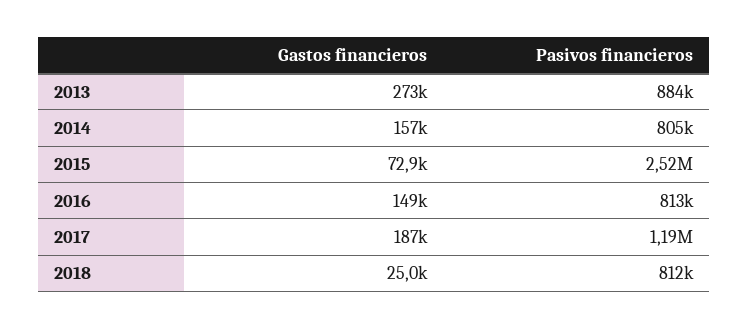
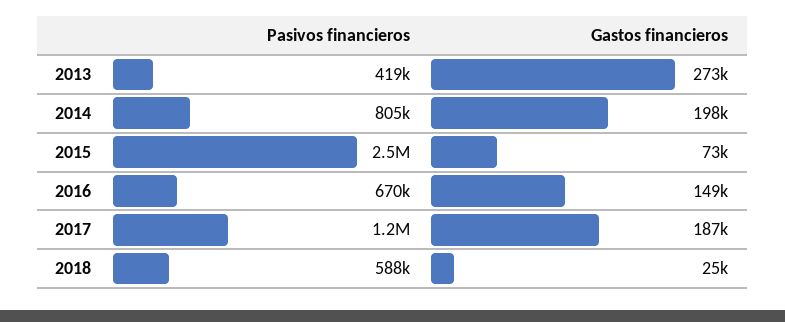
Pasivos financieros, 2013: 884000 -> 419000
Gastos financieros, 2014: 157000 -> 198000
Pasivos financieros, 2016: 813000 -> 670000
Pasivos financieros, 2018: 812000 -> 588000

